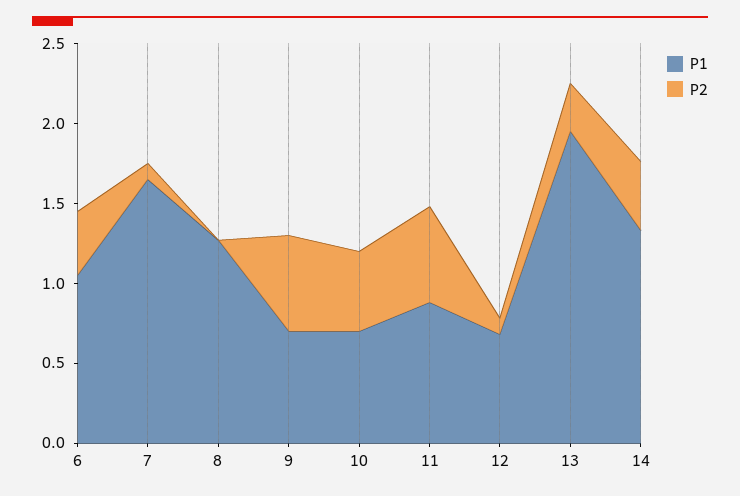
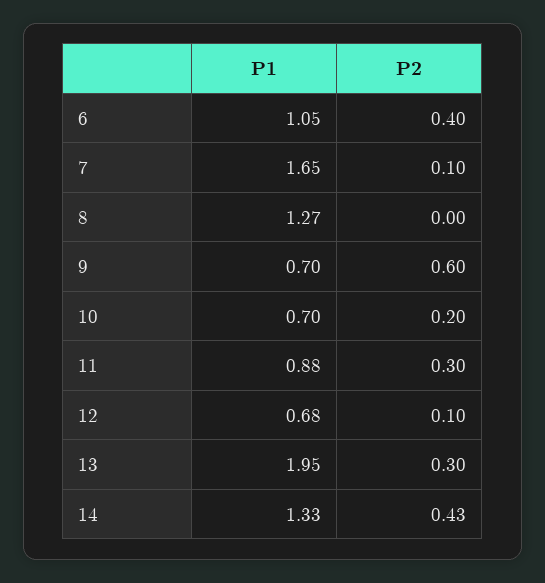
P2, 10: 0.5 -> 0.2
P2, 11: 0.6 -> 0.3

